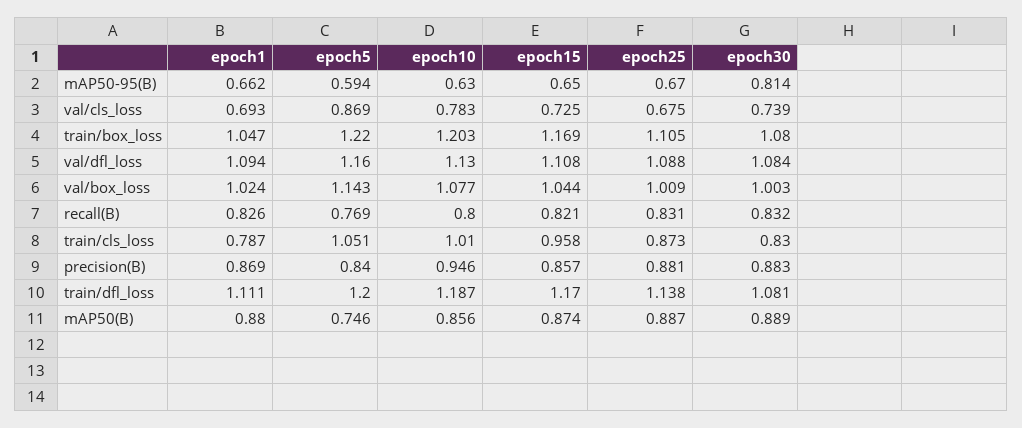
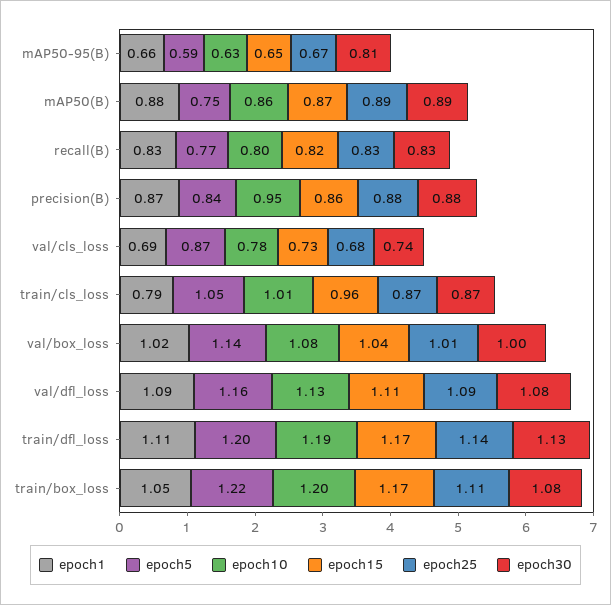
epoch30, train/cls_loss: 0.83 -> 0.87
epoch30, train/dfl_loss: 1.081 -> 1.13

